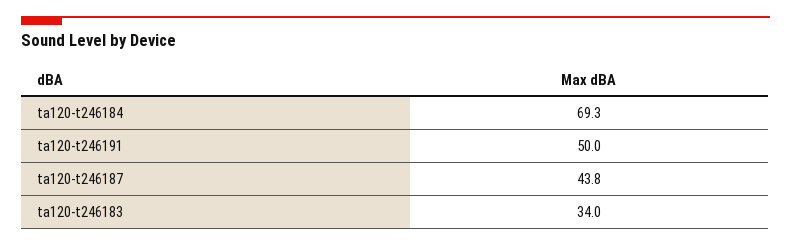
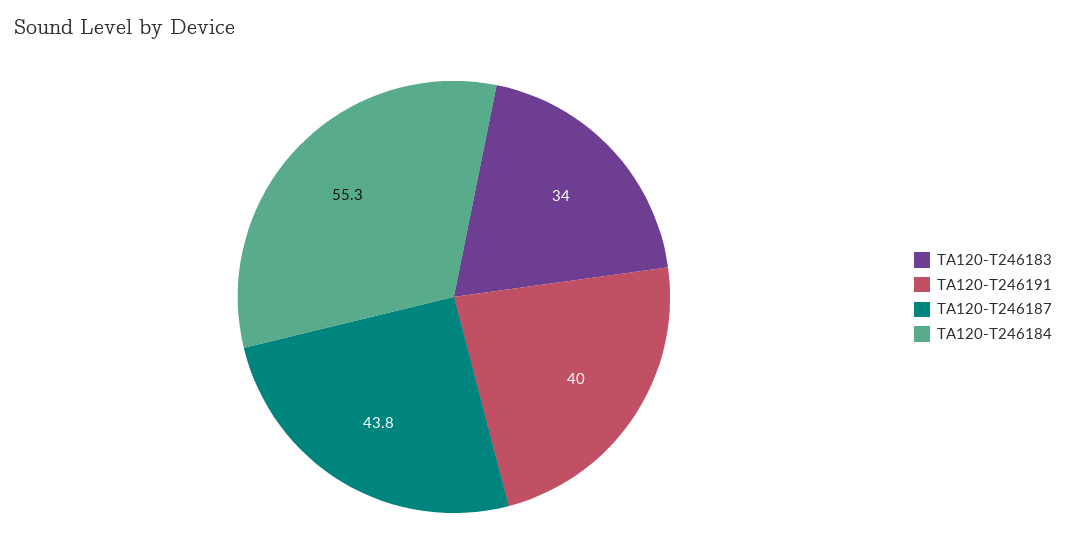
ta120-t246184: 69.3 -> 55.3
ta120-t246191: 50 -> 40

